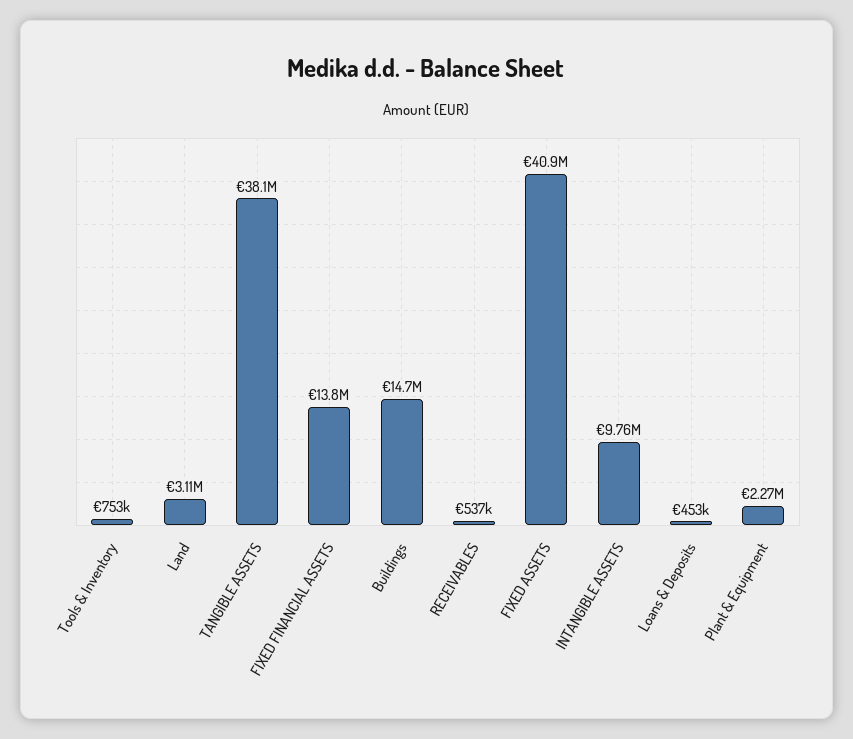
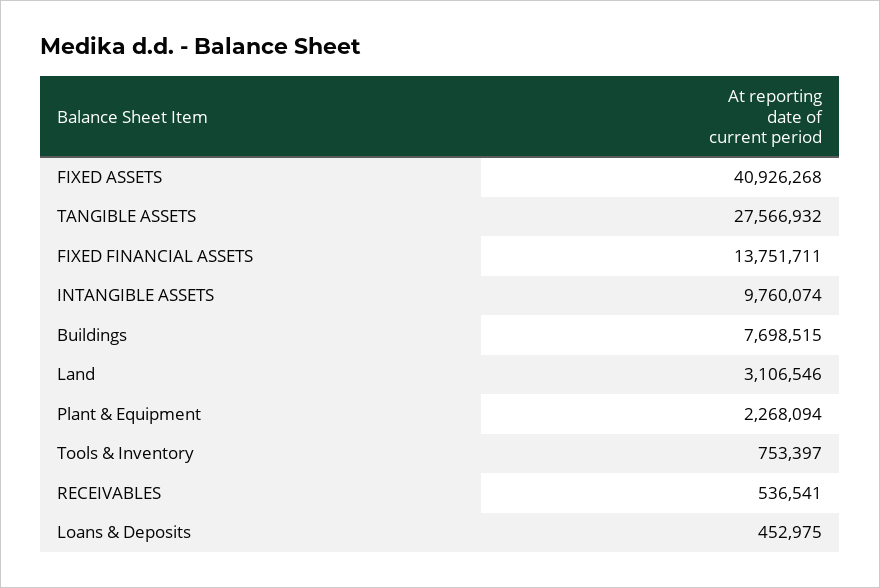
TANGIBLE ASSETS: 38100000 -> 27566932
Buildings: 14700000 -> 7698515

